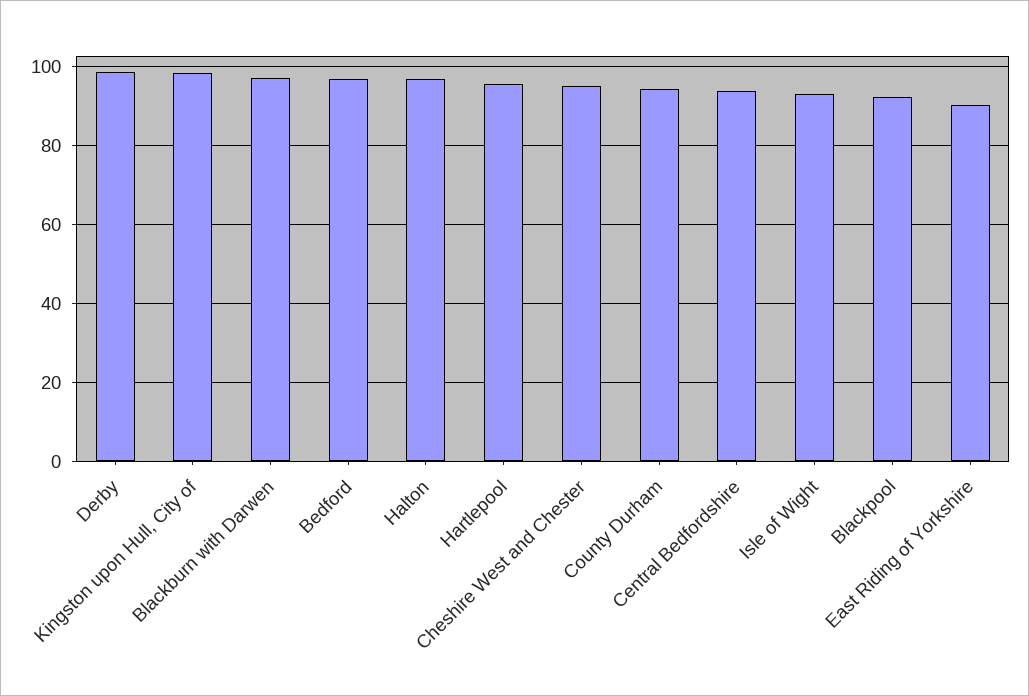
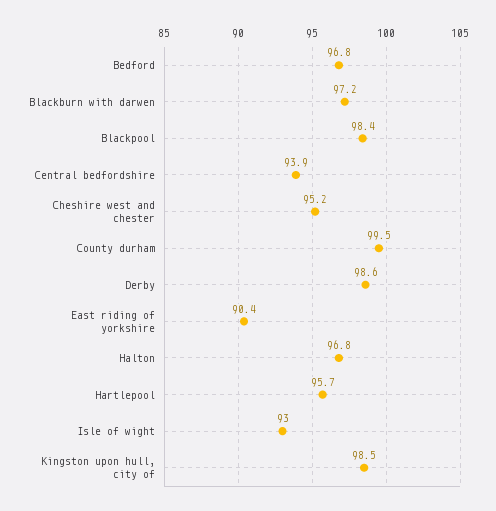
County Durham: 94 -> 99.5
Blackpool: 92 -> 98.4

